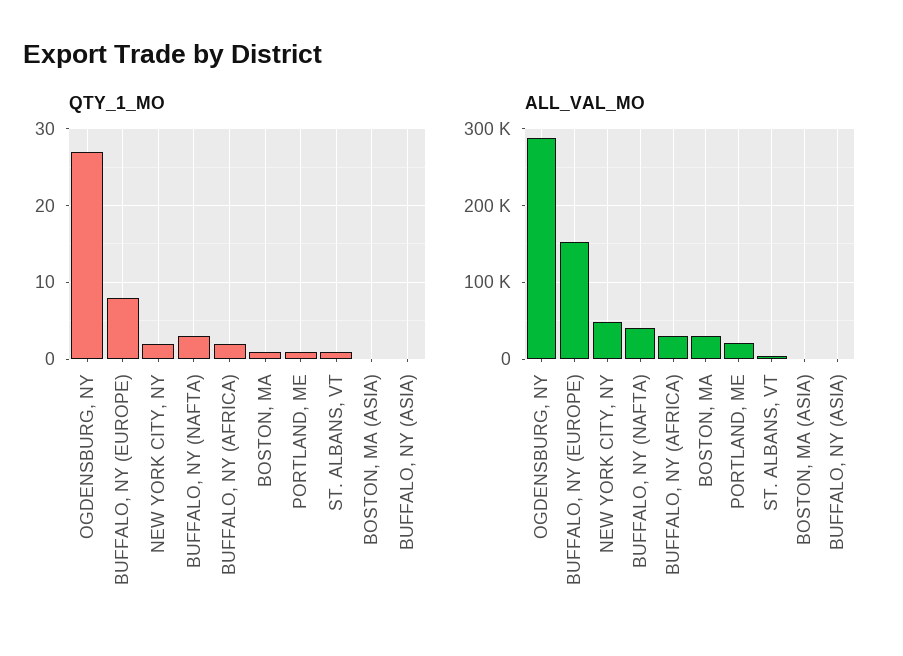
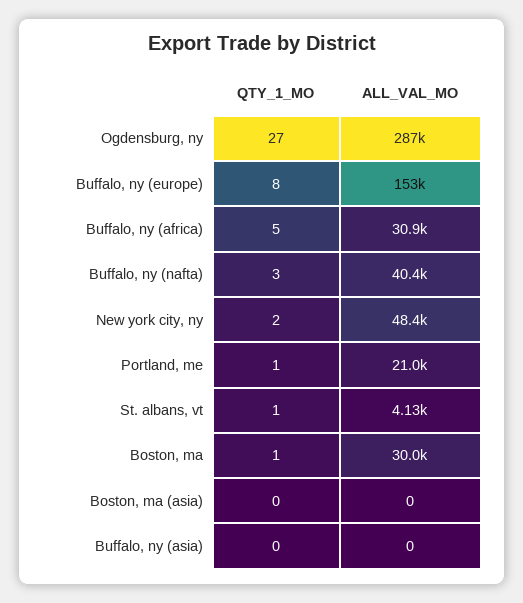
QTY_1_MO, BUFFALO, NY (AFRICA): 2 -> 5

